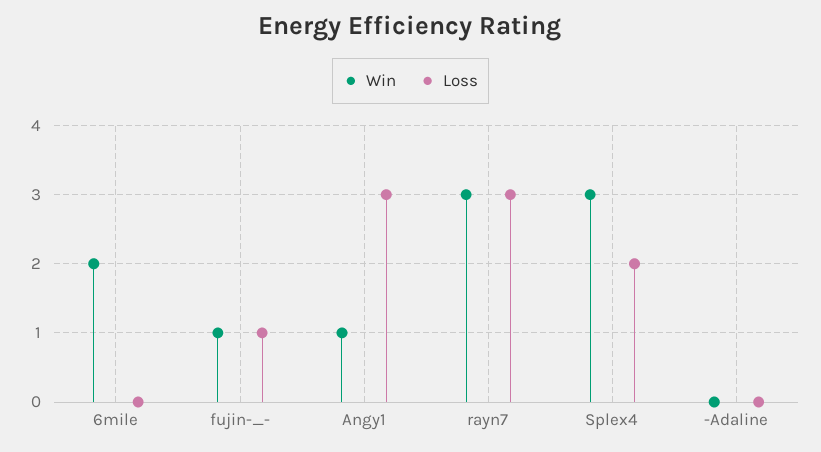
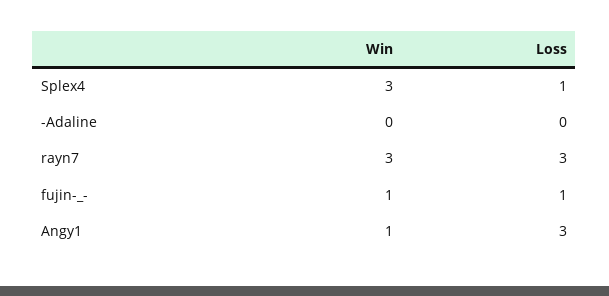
Win, 6mile: 2 -> none
Loss, 6mile: 0 -> none
Loss, Splex4: 2 -> 1

